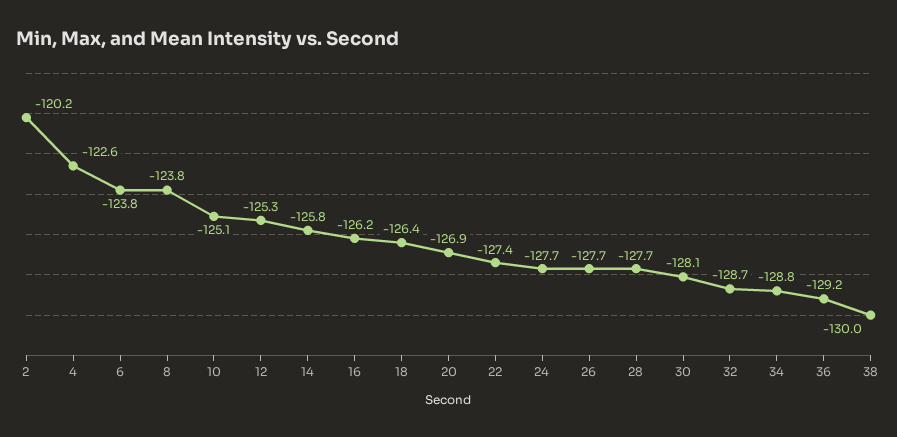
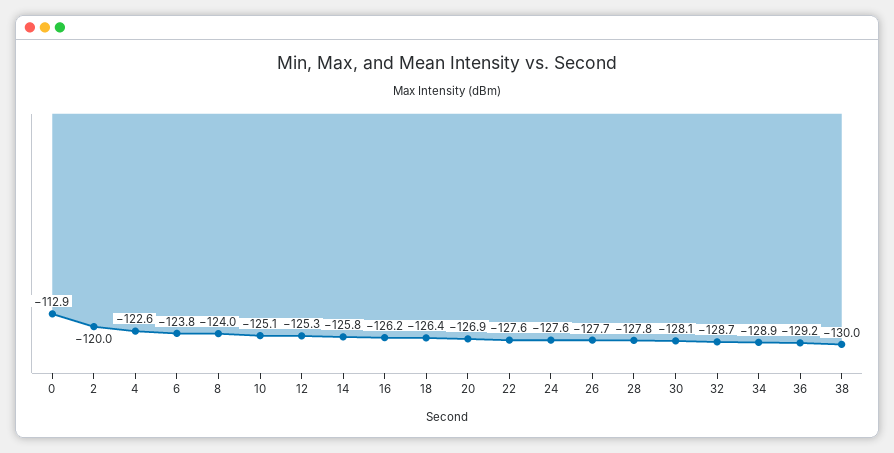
2: -120.2 -> -120
8: -123.8 -> -124
22: -127.4 -> -127.6
24: -127.7 -> -127.6
28: -127.7 -> -127.8
34: -128.8 -> -128.9
0: none -> -112.9

